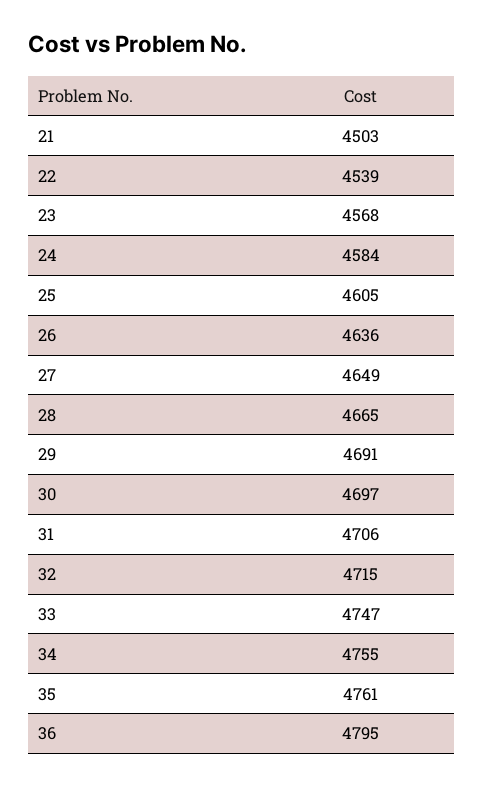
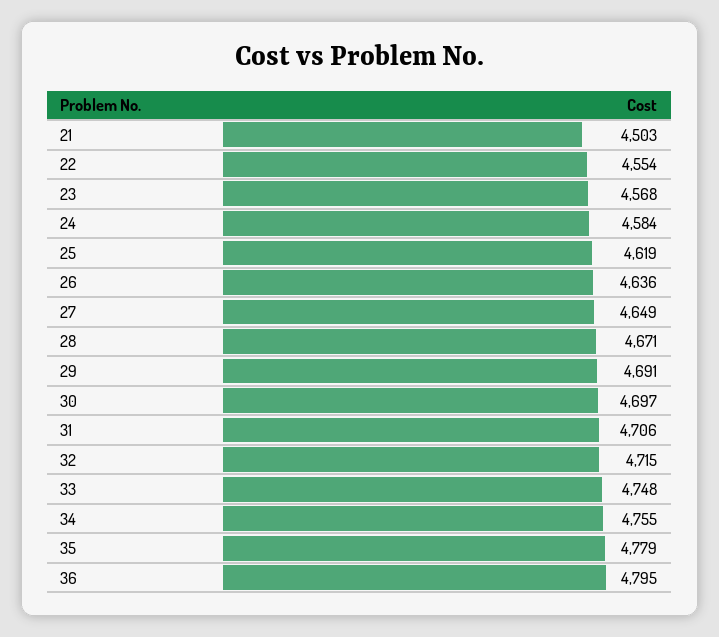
22: 4539 -> 4554
25: 4605 -> 4619
28: 4665 -> 4671
33: 4747 -> 4748
35: 4761 -> 4779

